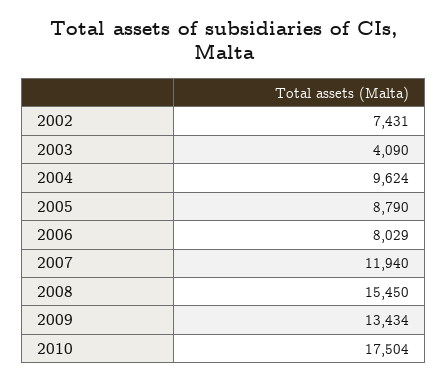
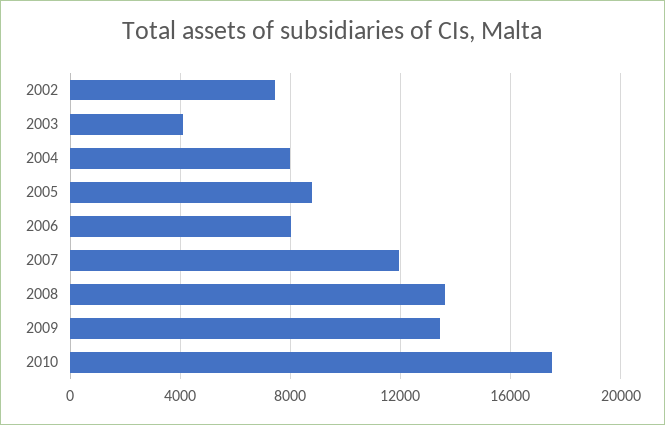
2004: 9624 -> 8000
2008: 15450 -> 13500

